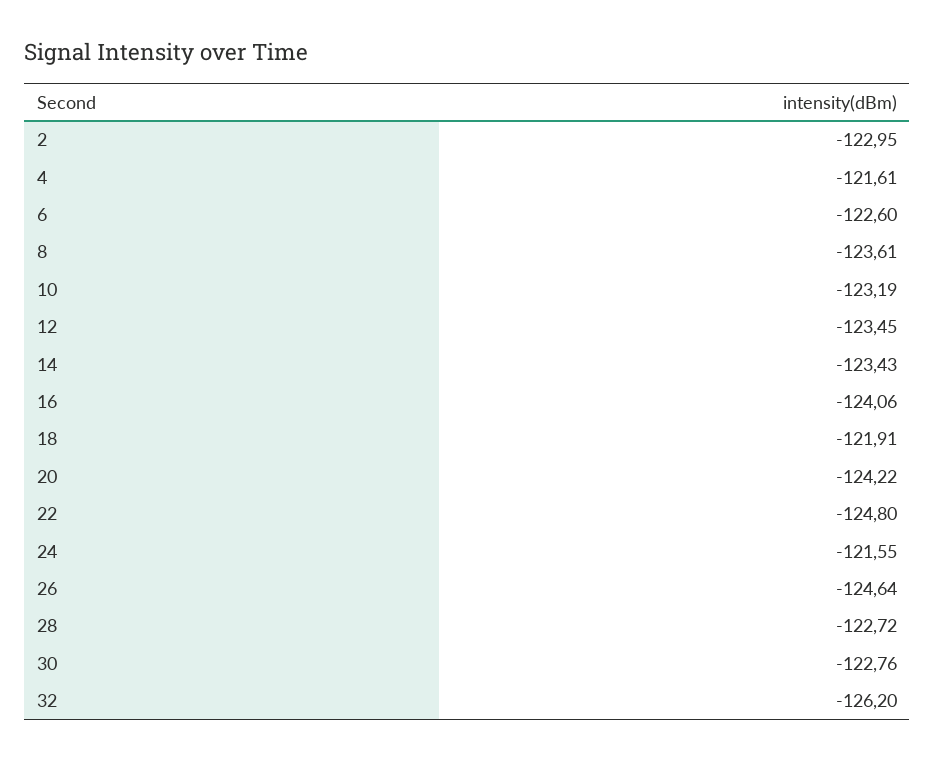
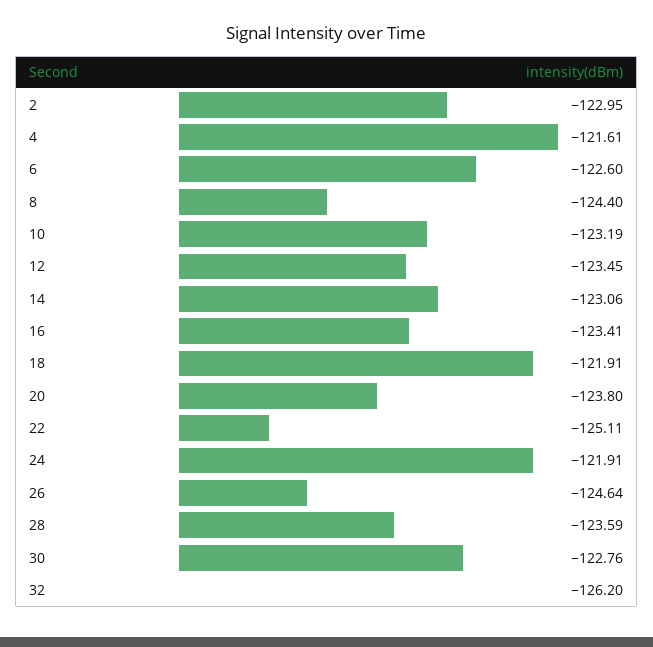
8: -123.61 -> -124.4
14: -123.43 -> -123.06
16: -124.06 -> -123.41
20: -124.22 -> -123.8
22: -124.8 -> -125.11
24: -121.55 -> -121.91
28: -122.72 -> -123.59

